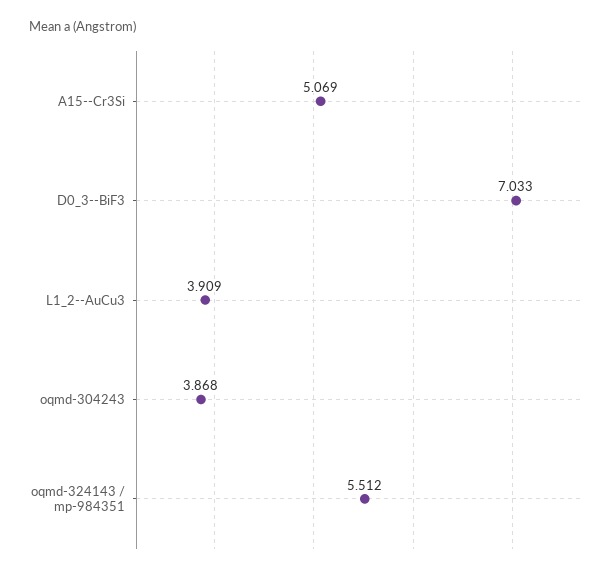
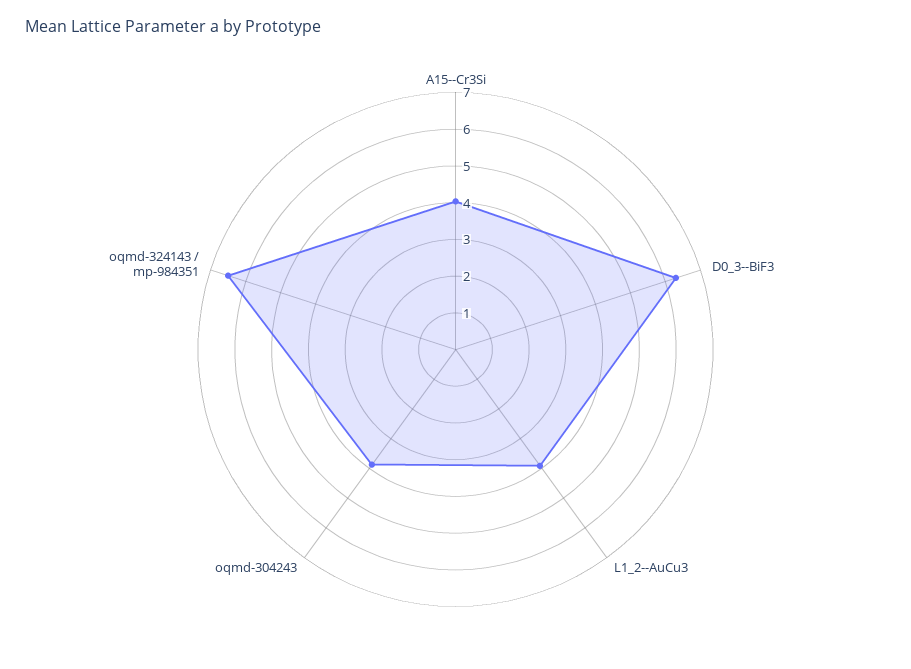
A15--Cr3Si: 5.069 -> 4
D0_3--BiF3: 7.033 -> 6.25
oqmd-324143 / mp-984351: 5.512 -> 6.5

